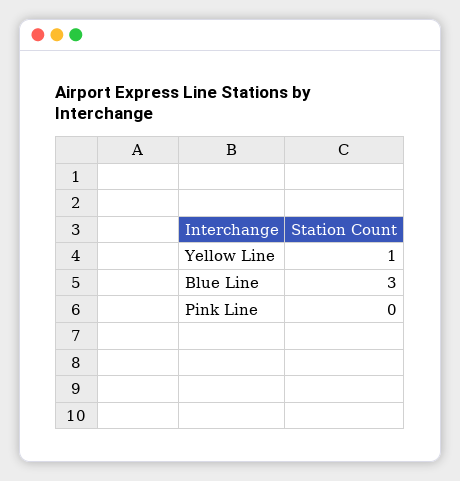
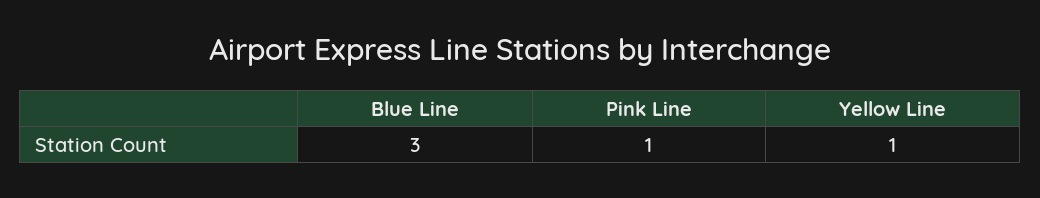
Pink Line: 0 -> 1

